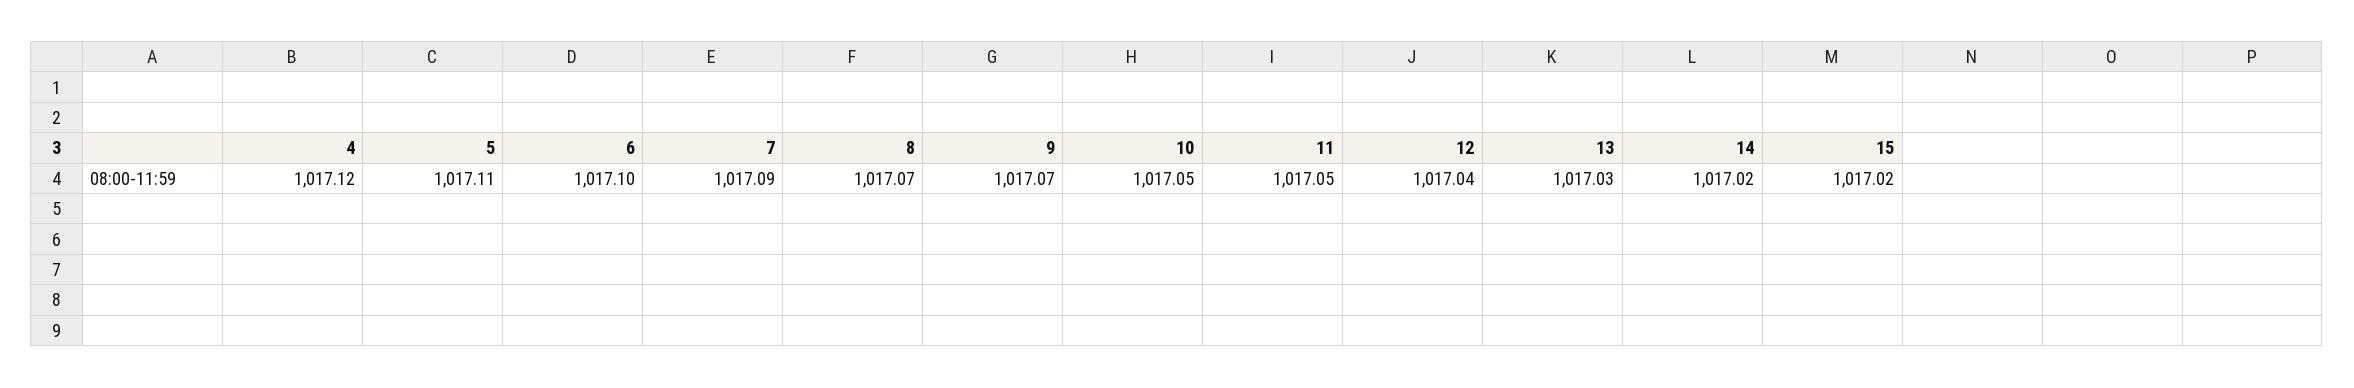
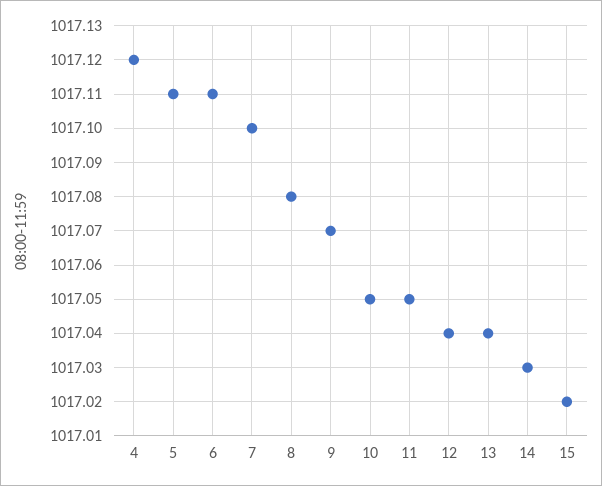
6: 1017.1 -> 1017.11
7: 1017.09 -> 1017.1
8: 1017.07 -> 1017.08
13: 1017.03 -> 1017.04
14: 1017.02 -> 1017.03

